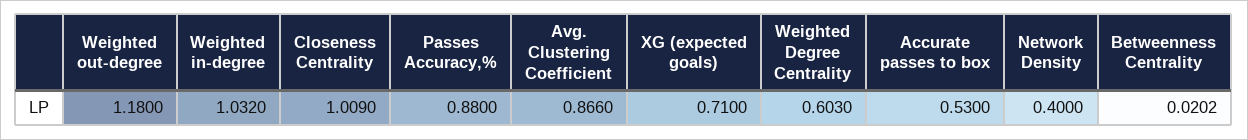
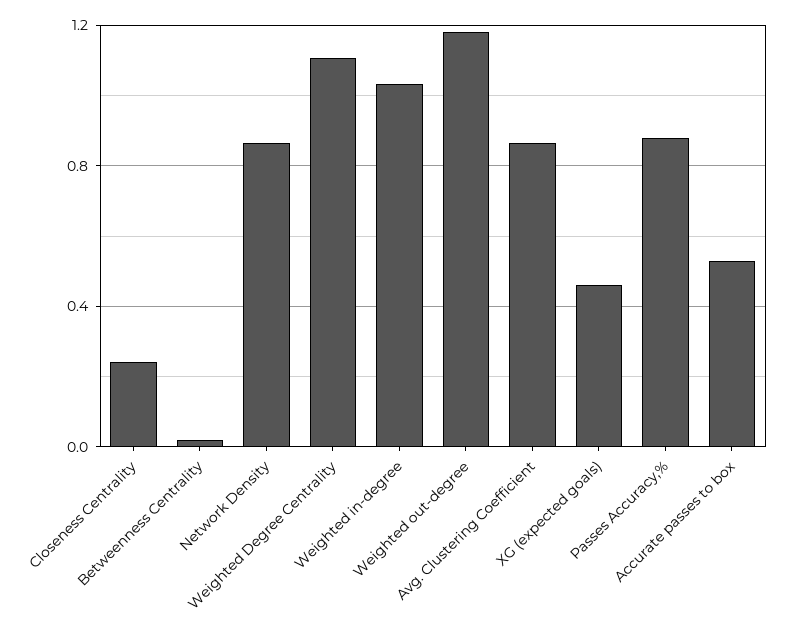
Closeness Centrality: 1.009 -> 0.25
XG (expected goals): 0.71 -> 0.45
Weighted Degree Centrality: 0.603 -> 1.1
Network Density: 0.4 -> 0.85

